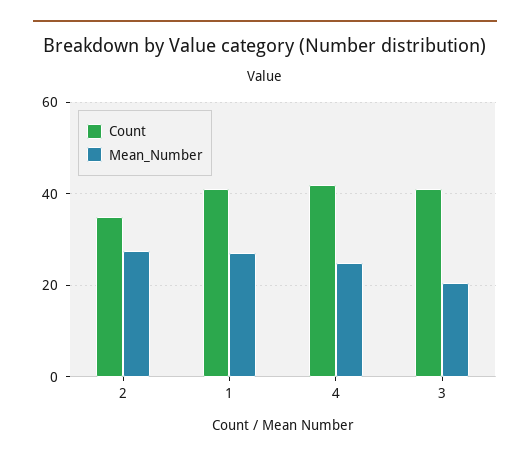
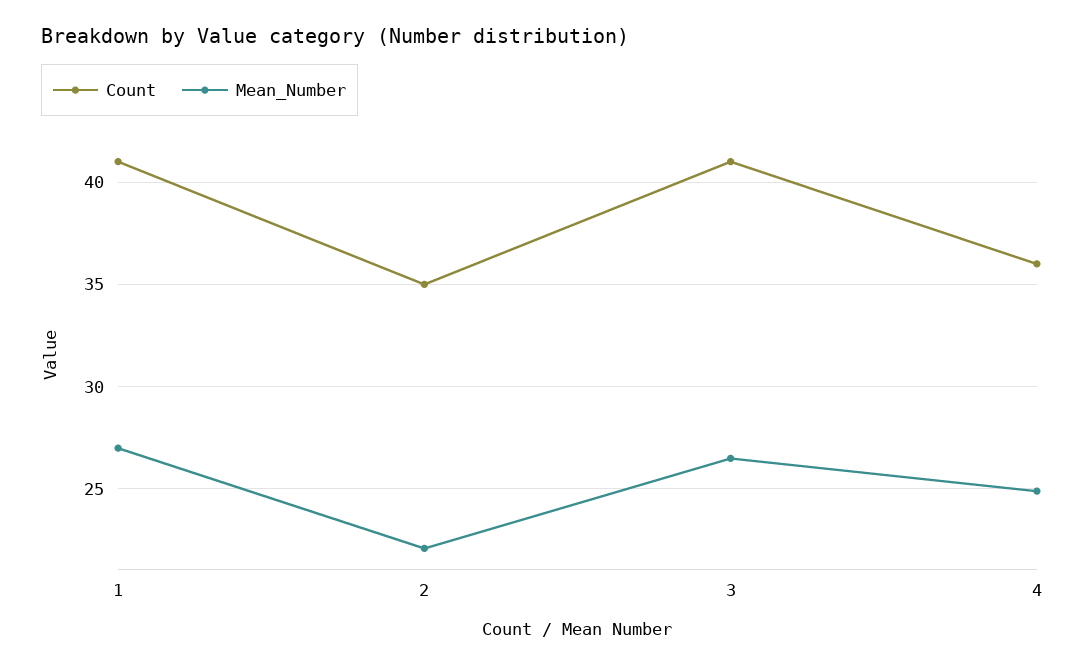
Mean_Number, 2: 28 -> 22
Count, 4: 42 -> 36
Mean_Number, 3: 20 -> 26.5

